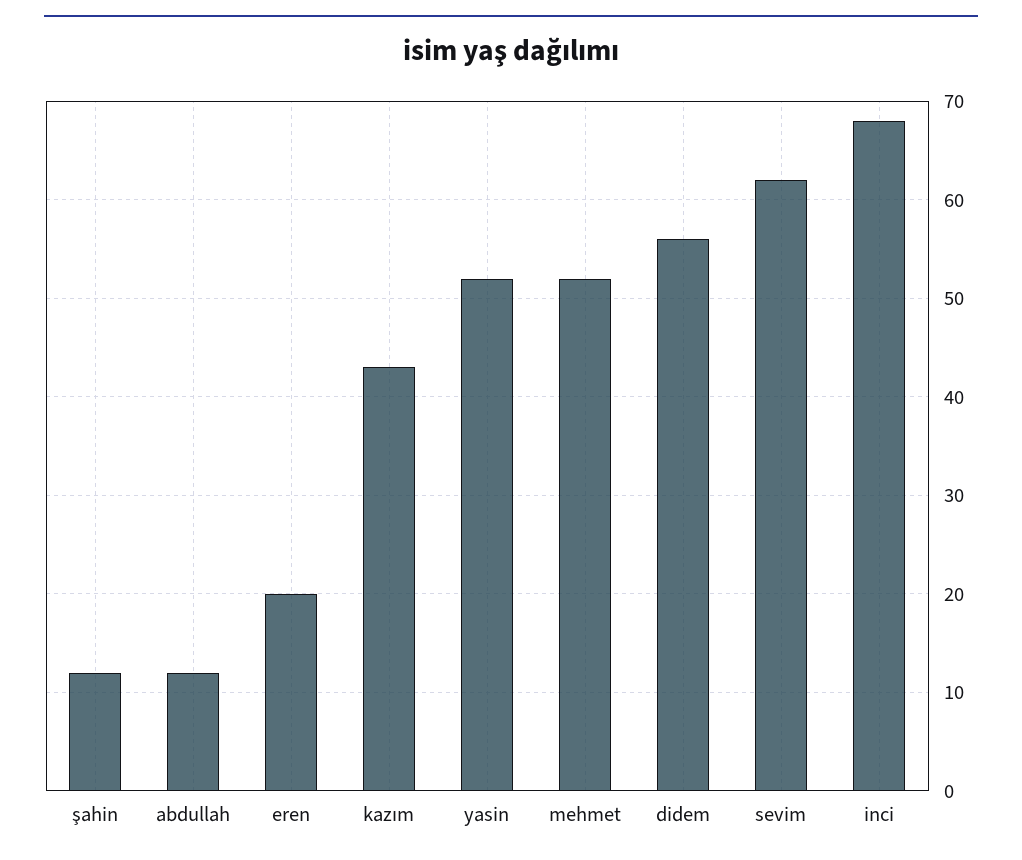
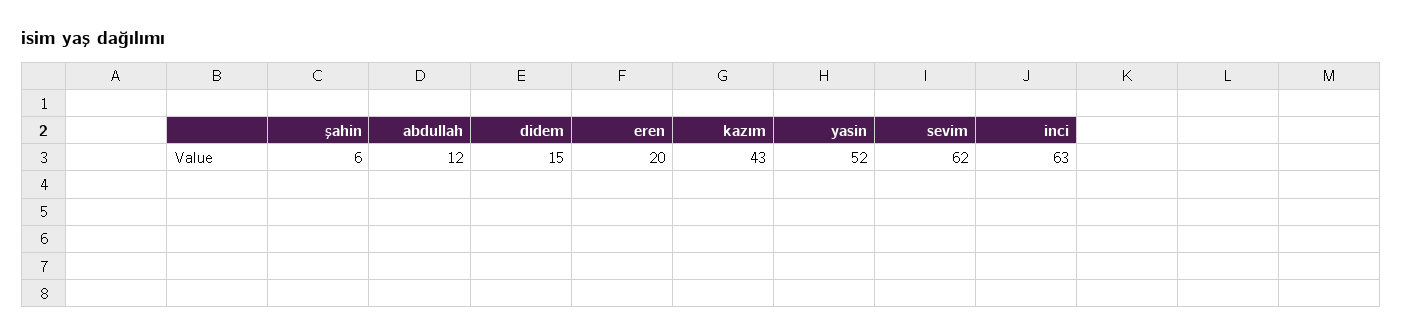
şahin: 12 -> 6
mehmet: 52 -> none
didem: 56 -> 15
inci: 68 -> 63

